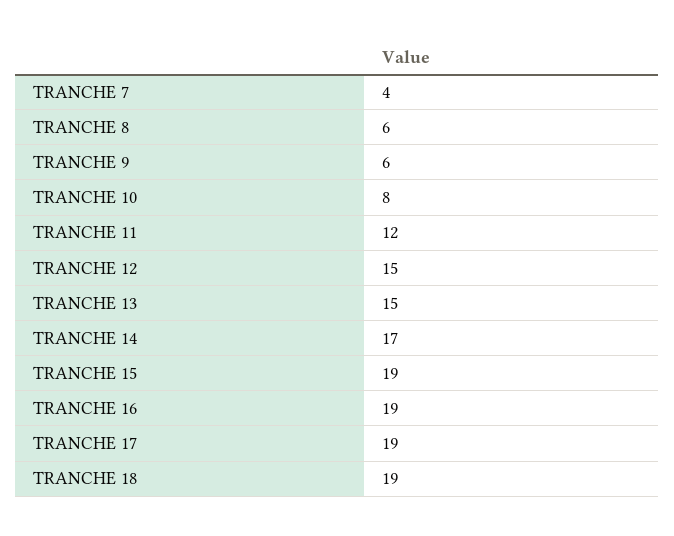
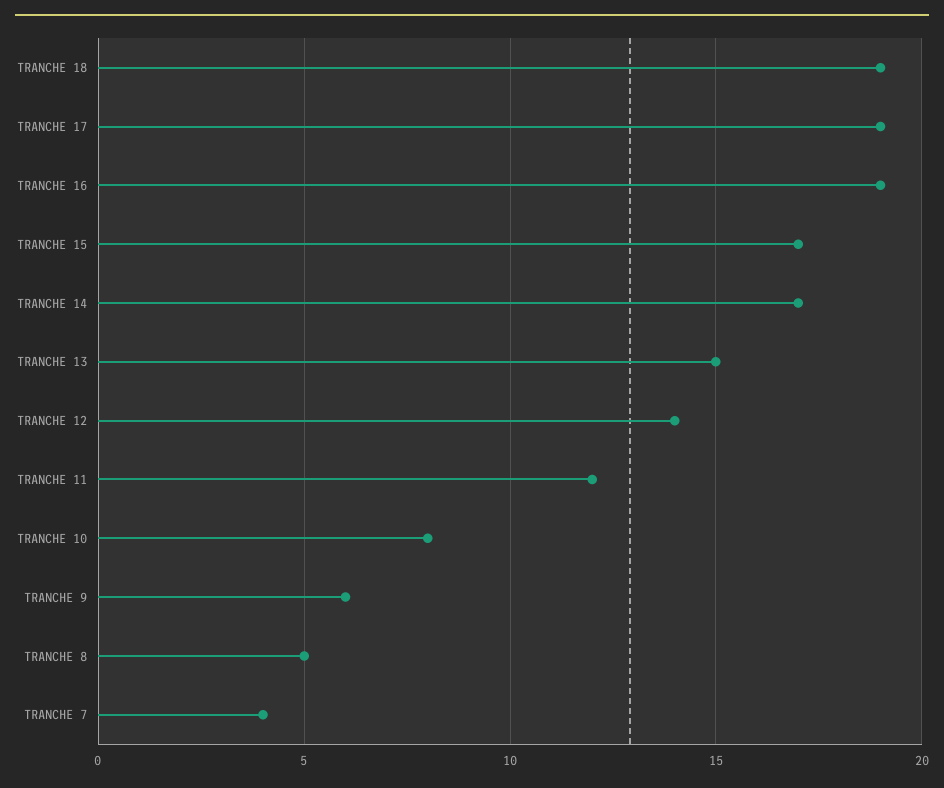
TRANCHE 8: 6 -> 5
TRANCHE 12: 15 -> 14
TRANCHE 15: 19 -> 17

